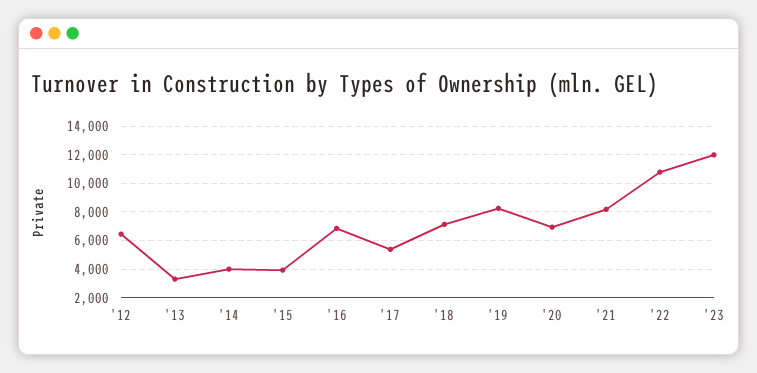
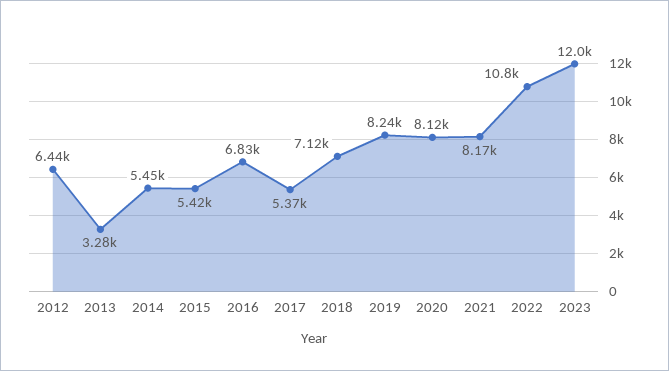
'14: 4000 -> 5450
'15: 4000 -> 5420
'20: 7000 -> 8120

